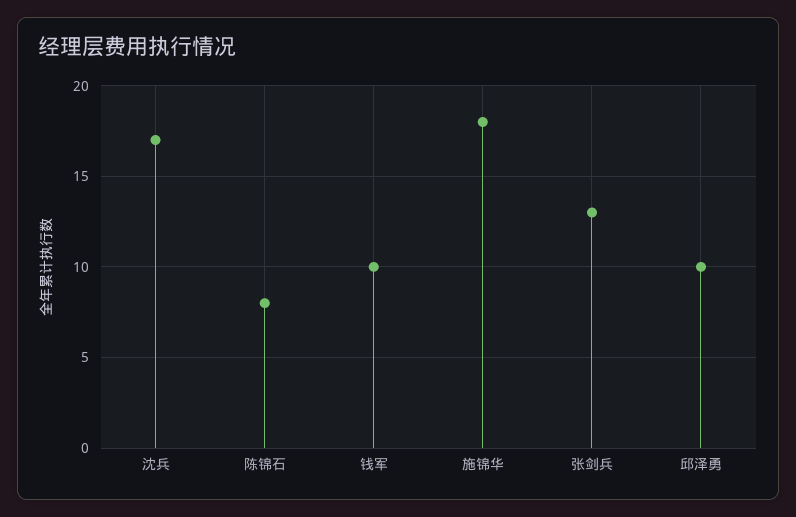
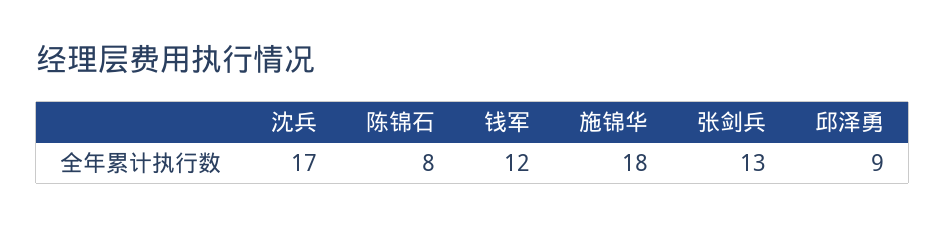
钱军: 10 -> 12
邱泽勇: 10 -> 9

